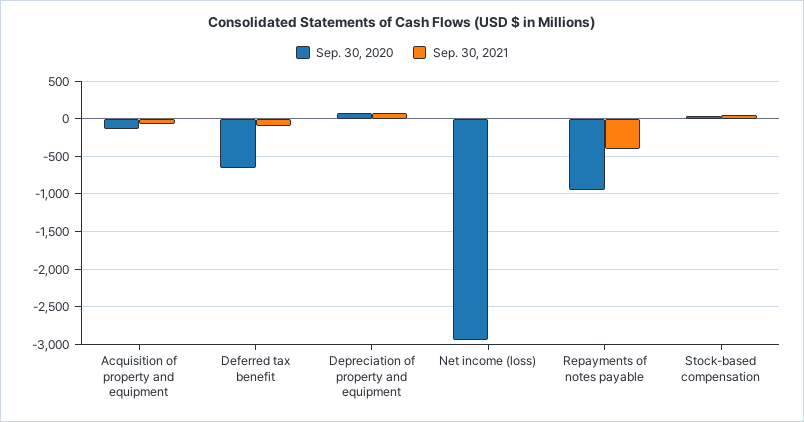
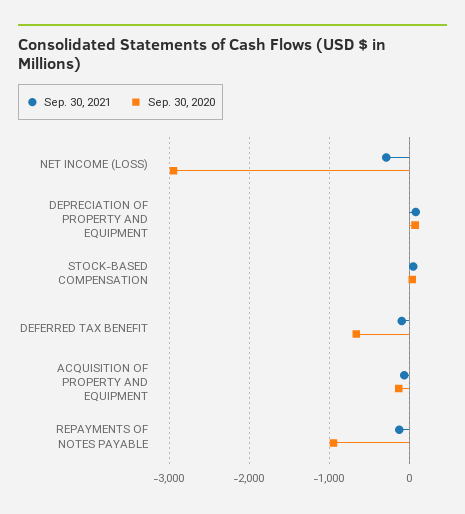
Sep. 30, 2021, Net income (loss): 0 -> -300
Sep. 30, 2021, Repayments of notes payable: -400 -> -100

